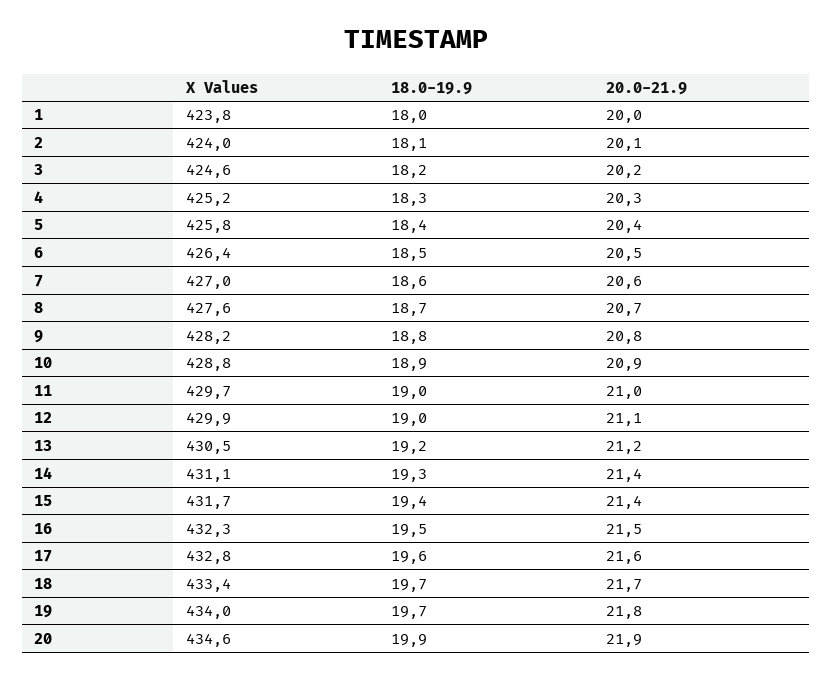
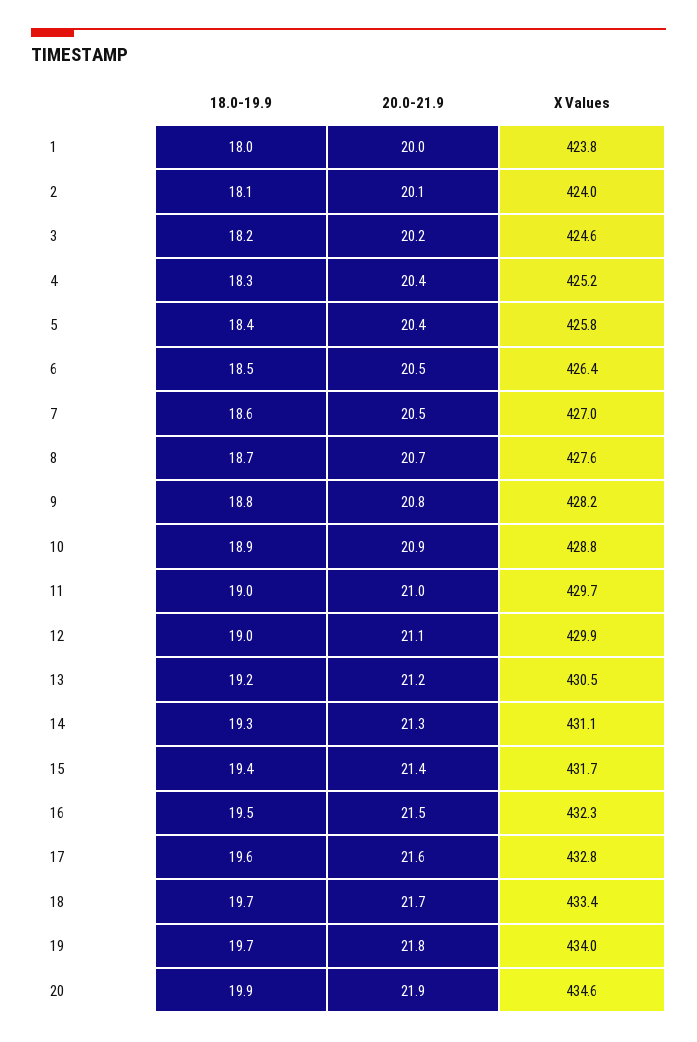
20.0-21.9, 4: 20.3 -> 20.4
20.0-21.9, 7: 20.6 -> 20.5
20.0-21.9, 14: 21.4 -> 21.3

